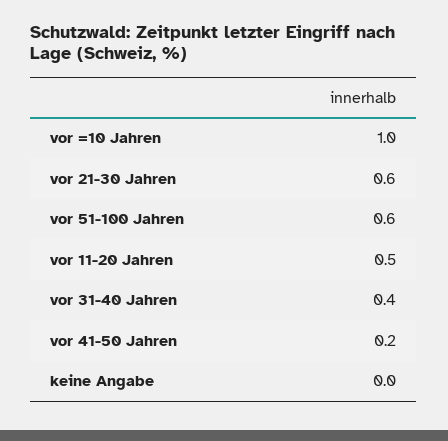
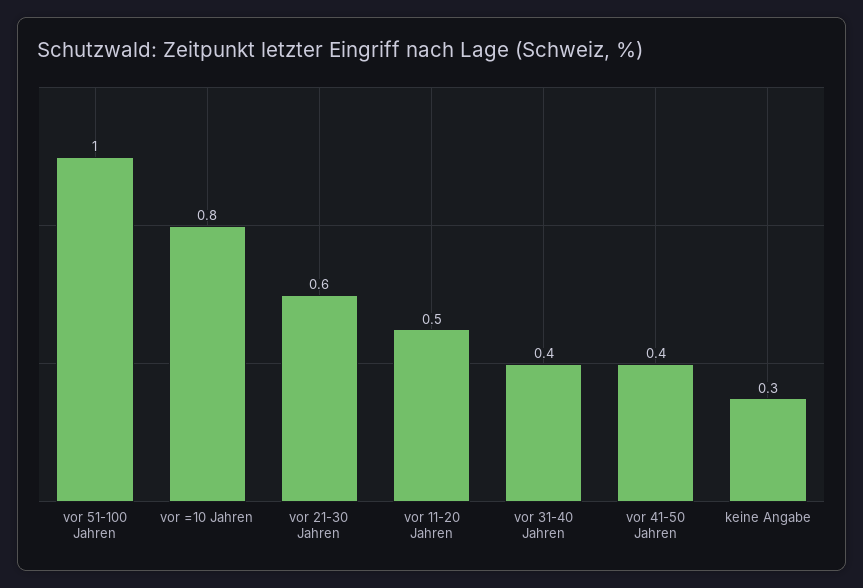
vor =10 Jahren: 1 -> 0.8
vor 51-100 Jahren: 0.6 -> 1
vor 41-50 Jahren: 0.2 -> 0.4
keine Angabe: 0 -> 0.3

